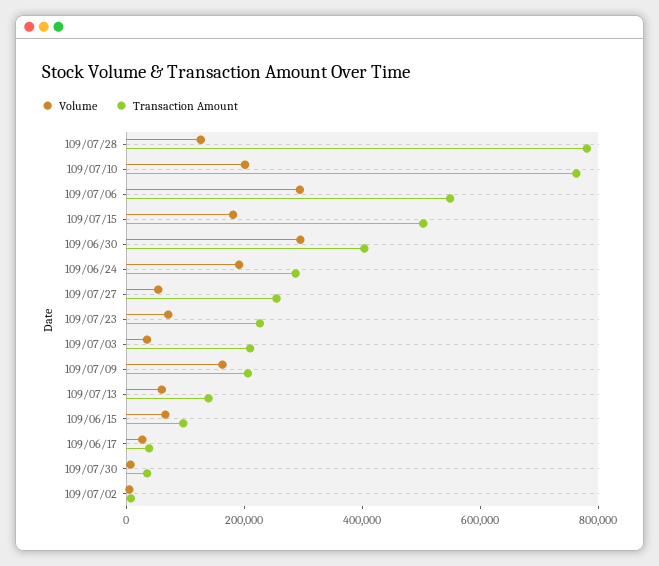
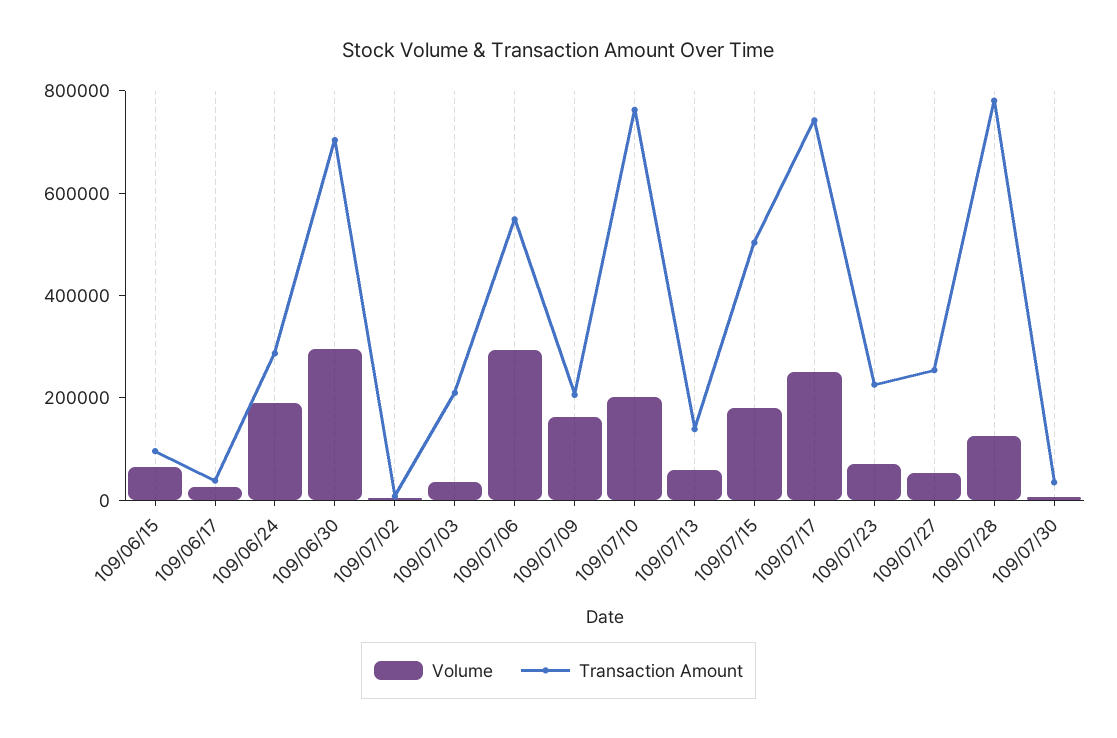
Transaction Amount, 109/06/30: 400000 -> 700000
Volume, 109/07/17: none -> 250000
Transaction Amount, 109/07/17: none -> 750000

